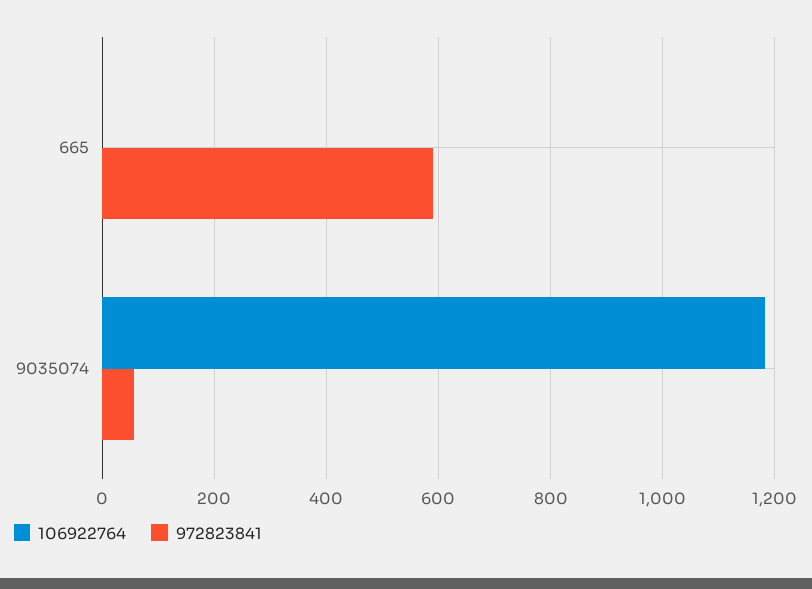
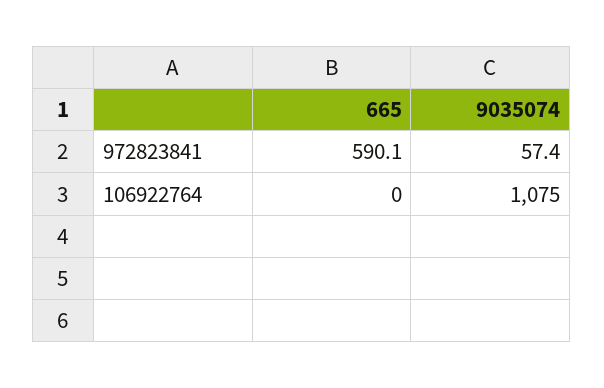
106922764, 9035074: 1180 -> 1075

